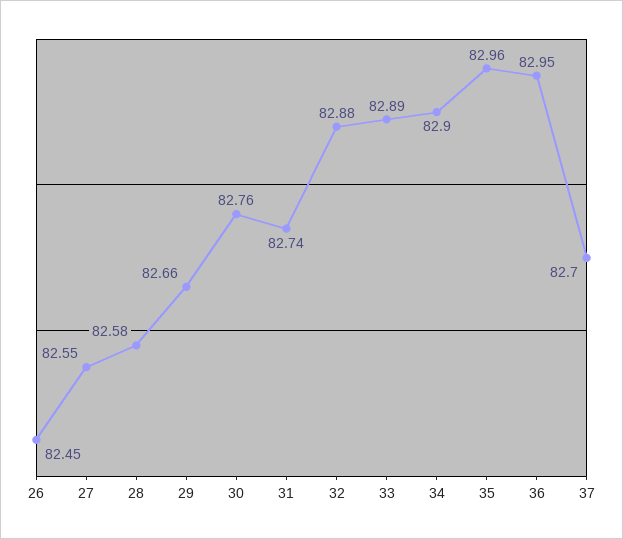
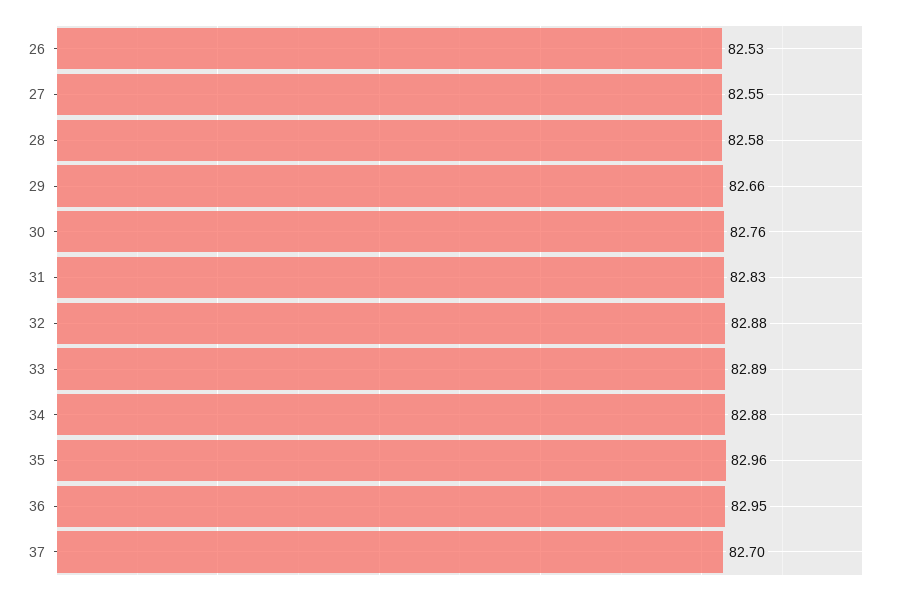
26: 82.45 -> 82.53
31: 82.74 -> 82.83
34: 82.9 -> 82.88

